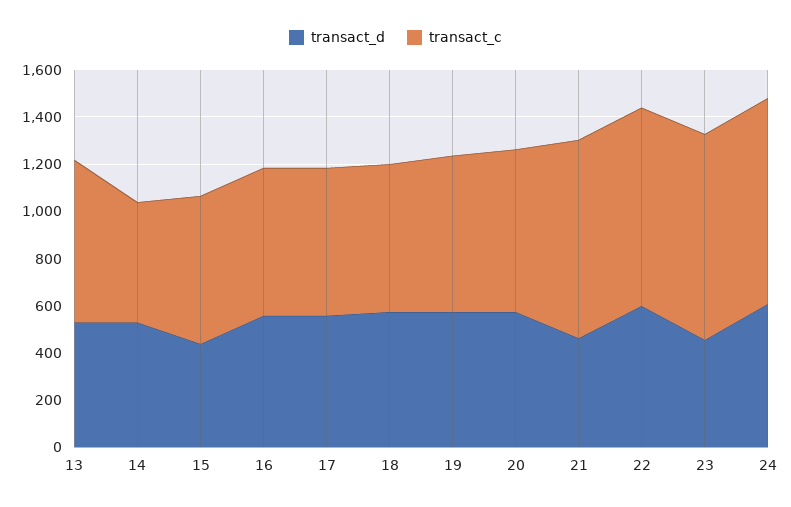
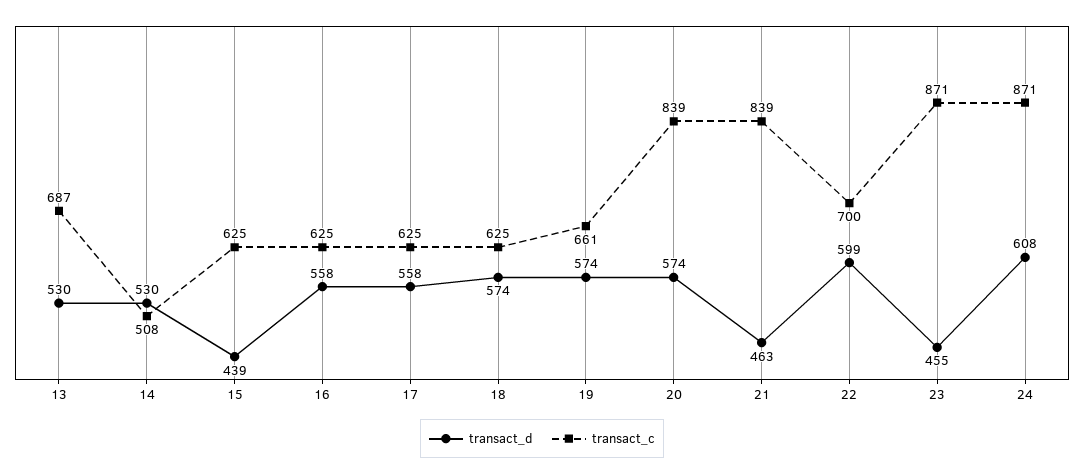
transact_c, 20: 700 -> 839
transact_c, 22: 850 -> 700

